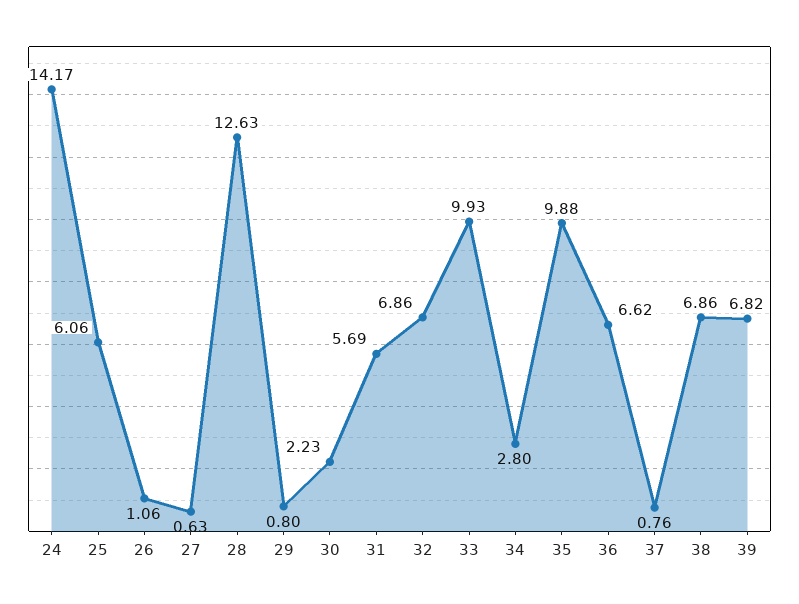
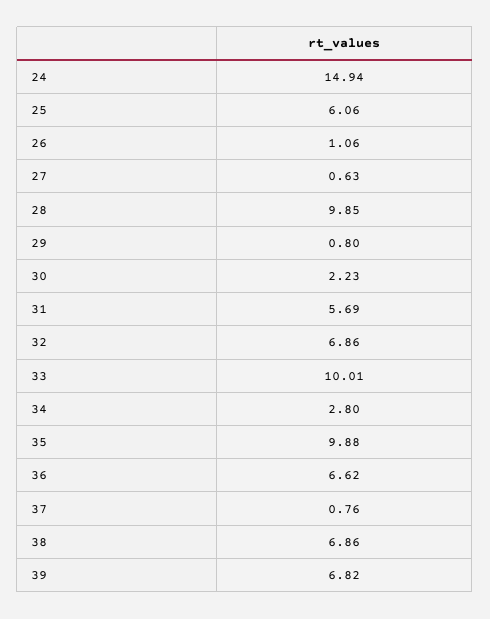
24: 14.17 -> 14.94
28: 12.63 -> 9.85
33: 9.93 -> 10.01

